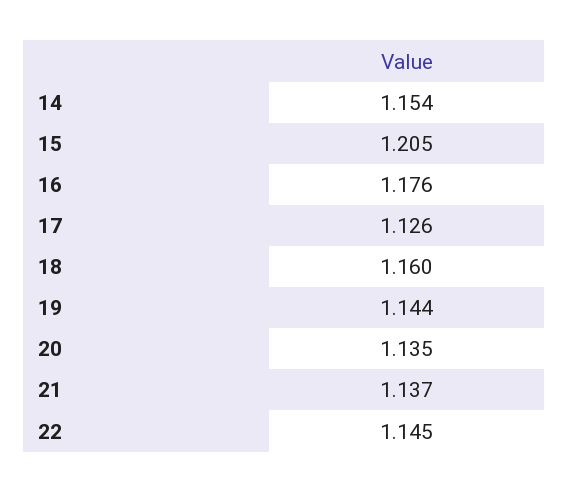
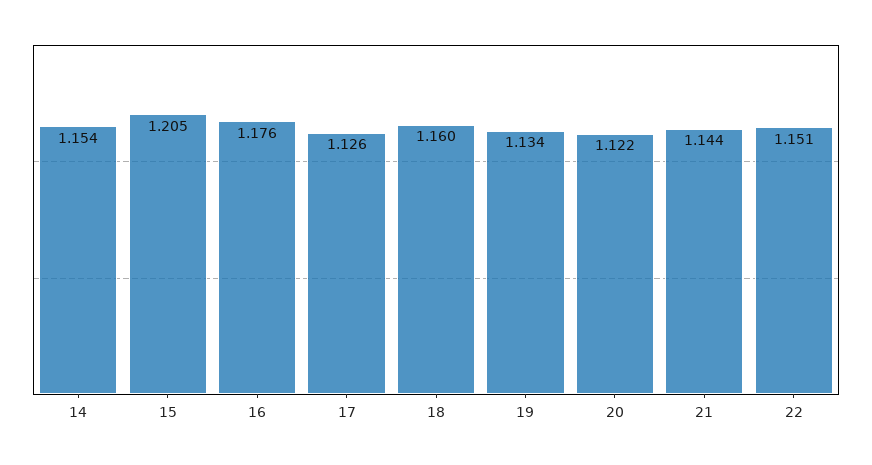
19: 1.144 -> 1.134
20: 1.135 -> 1.122
21: 1.137 -> 1.144
22: 1.145 -> 1.151

